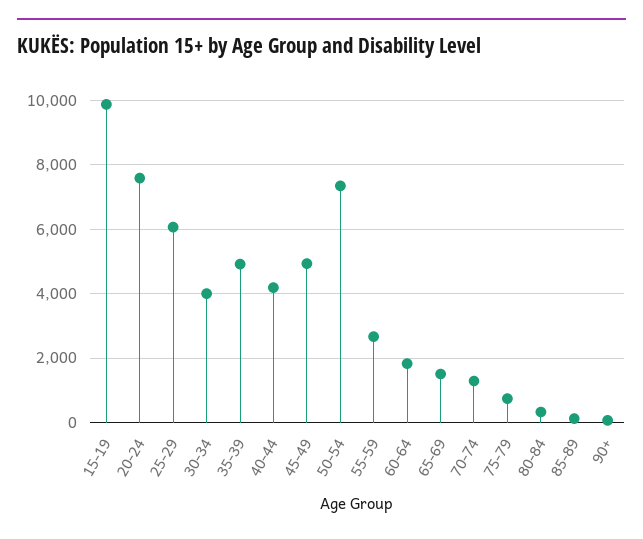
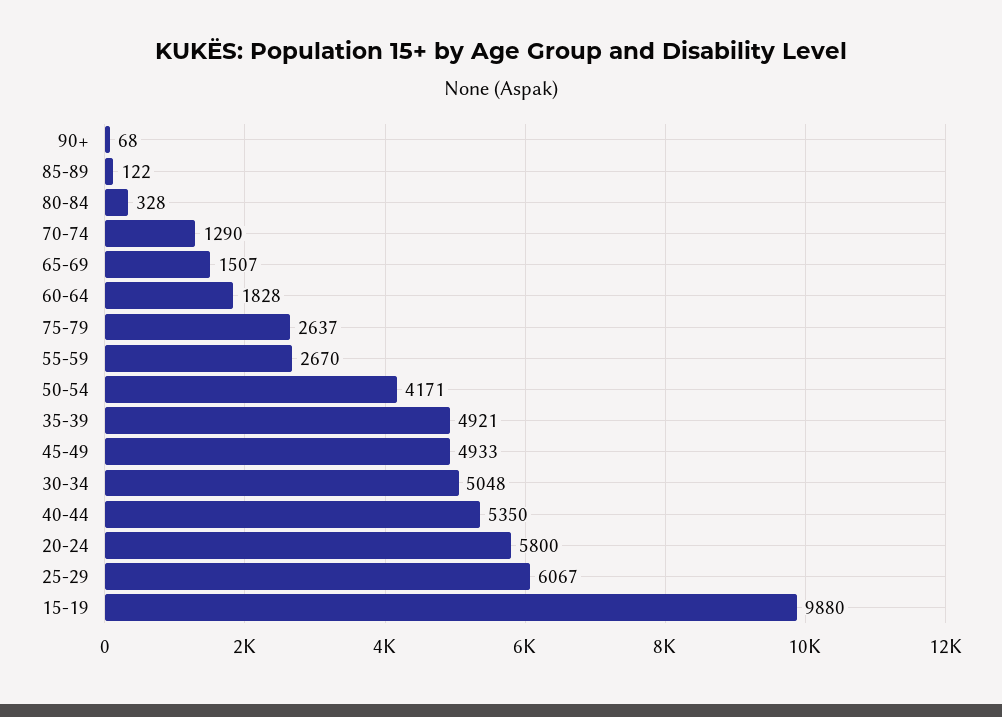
20-24: 7600 -> 5800
30-34: 4000 -> 5048
40-44: 4200 -> 5350
50-54: 7400 -> 4171
75-79: 800 -> 2637

